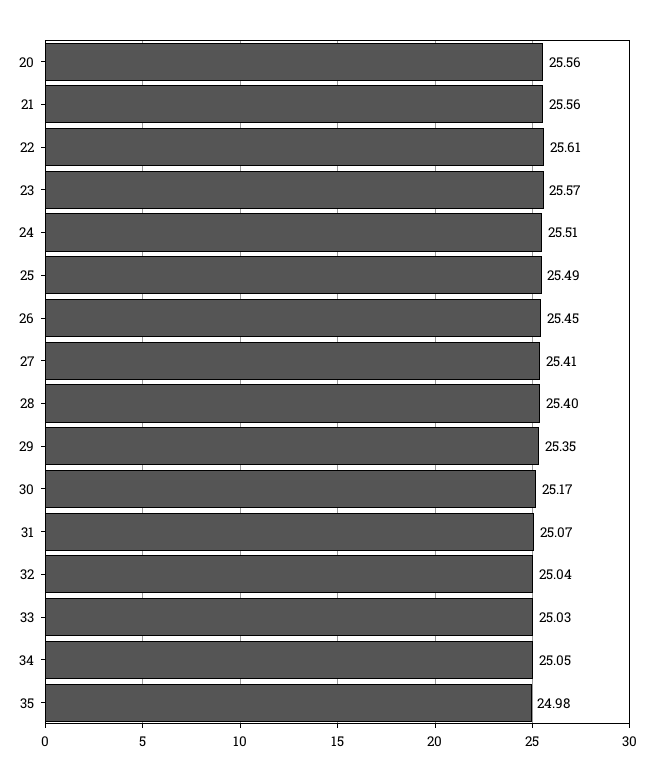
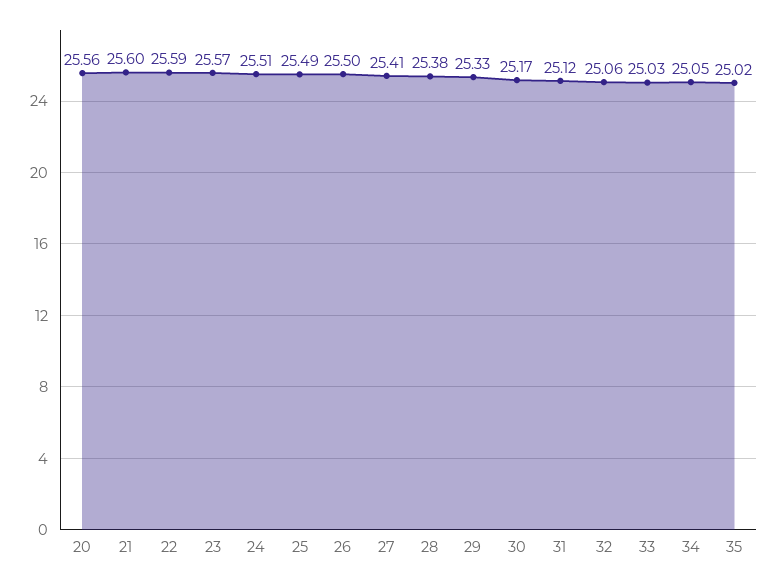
21: 25.56 -> 25.6
22: 25.61 -> 25.59
26: 25.45 -> 25.5
28: 25.4 -> 25.38
29: 25.35 -> 25.33
31: 25.07 -> 25.12
32: 25.04 -> 25.06
35: 24.98 -> 25.02

